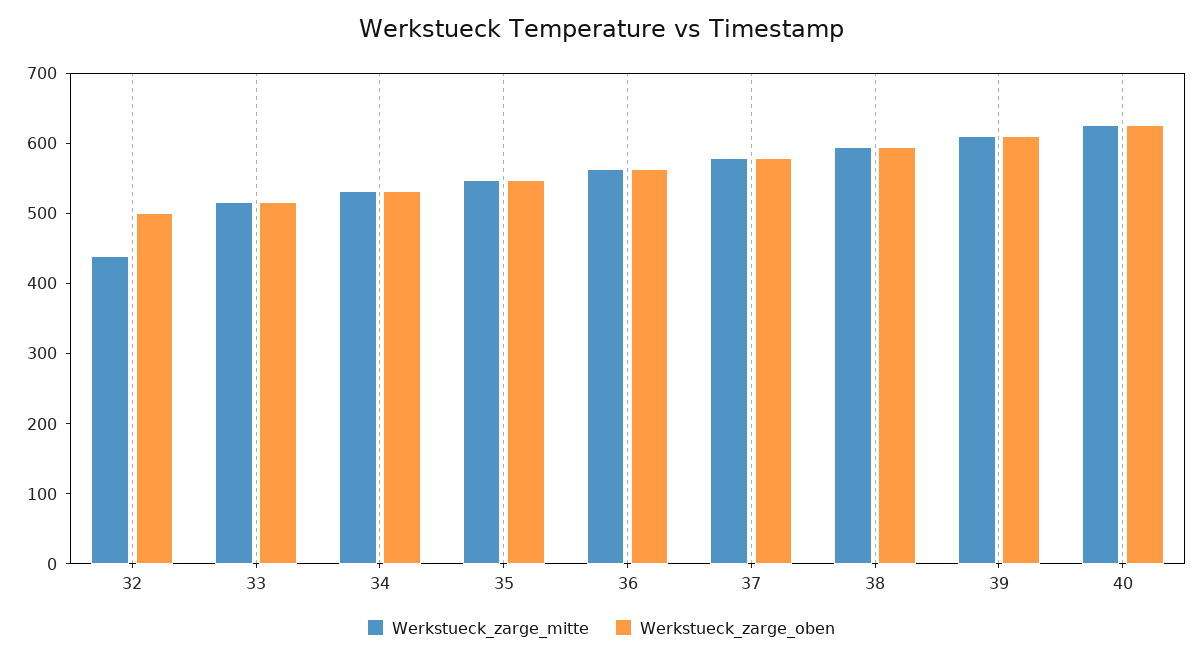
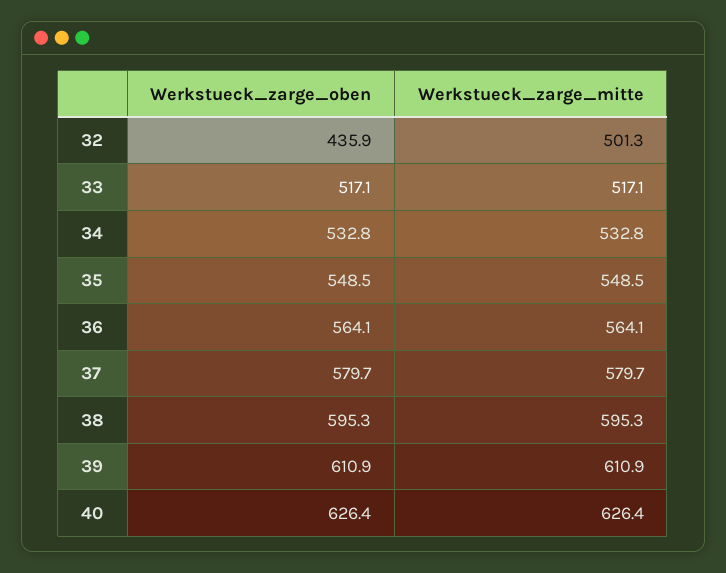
Werkstueck_zarge_mitte, 32: 440 -> 501.3
Werkstueck_zarge_oben, 32: 500 -> 435.9

